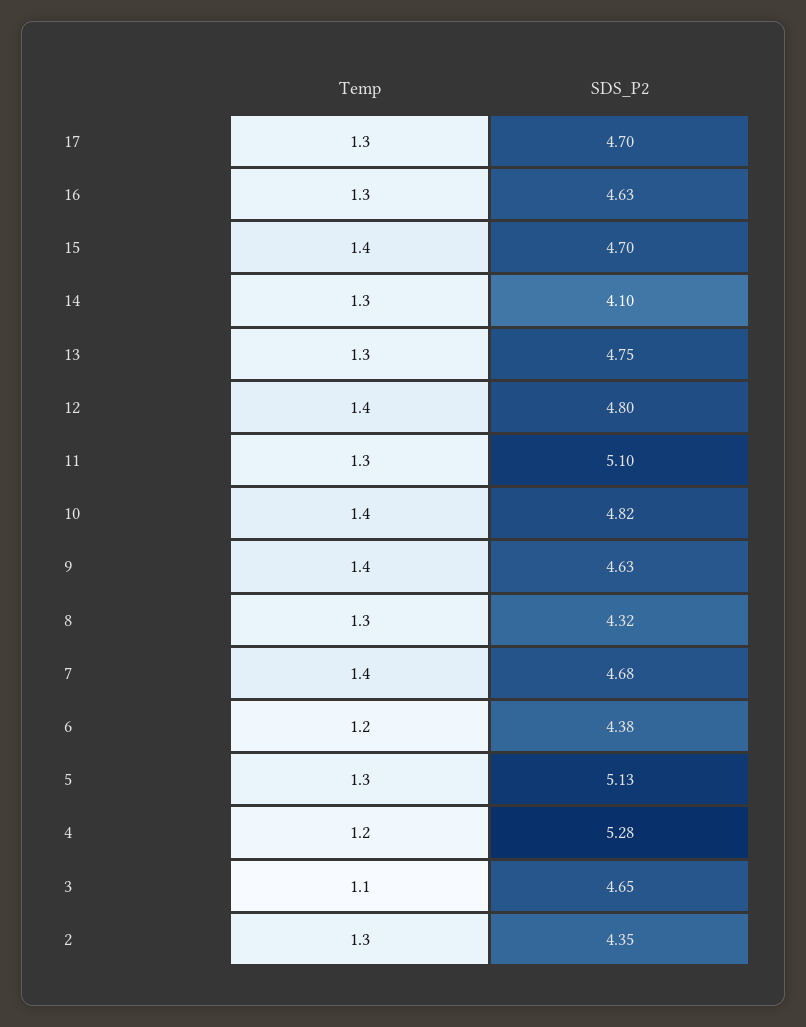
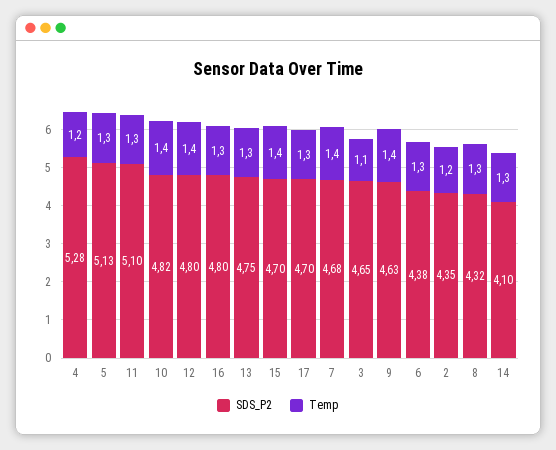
SDS_P2, 16: 4.63 -> 4.8
Temp, 6: 1.2 -> 1.3
Temp, 2: 1.3 -> 1.2

